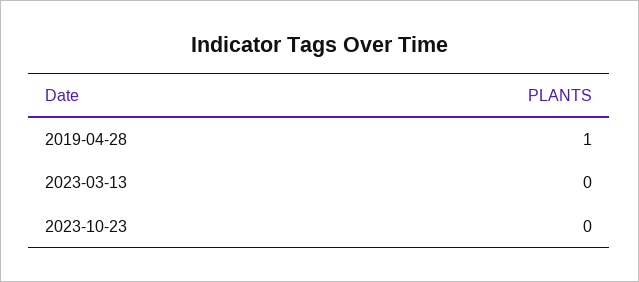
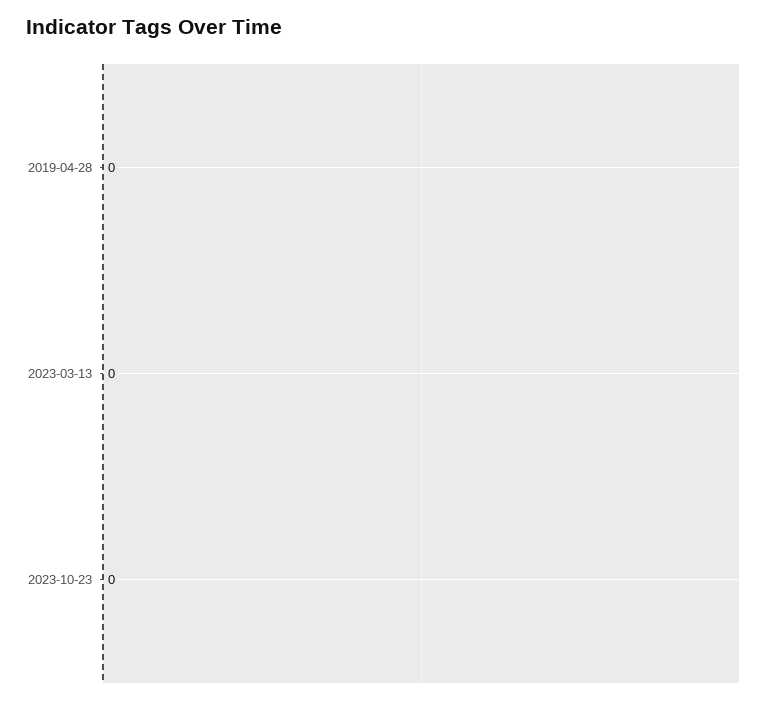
2019-04-28: 1 -> 0

